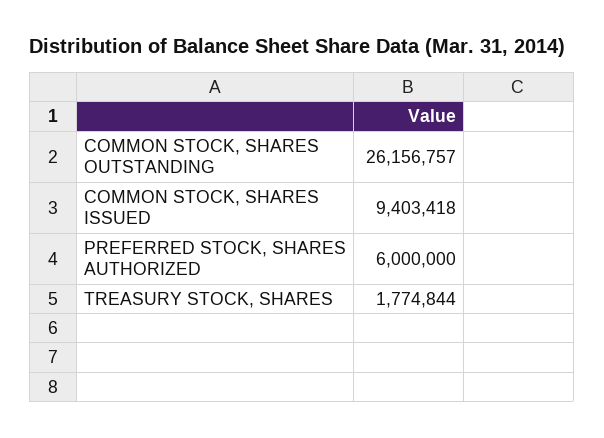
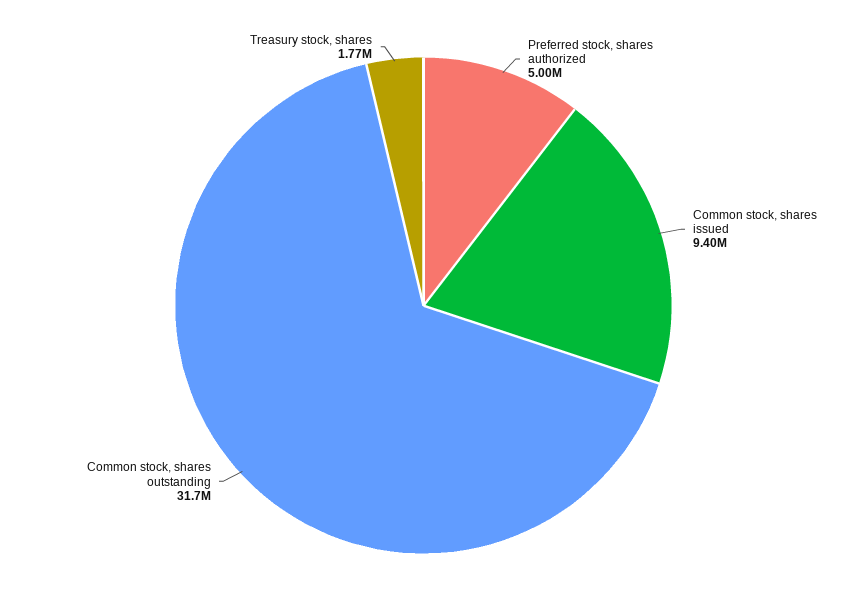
COMMON STOCK, SHARES OUTSTANDING: 26156757 -> 31700000
PREFERRED STOCK, SHARES AUTHORIZED: 6000000 -> 5000000

